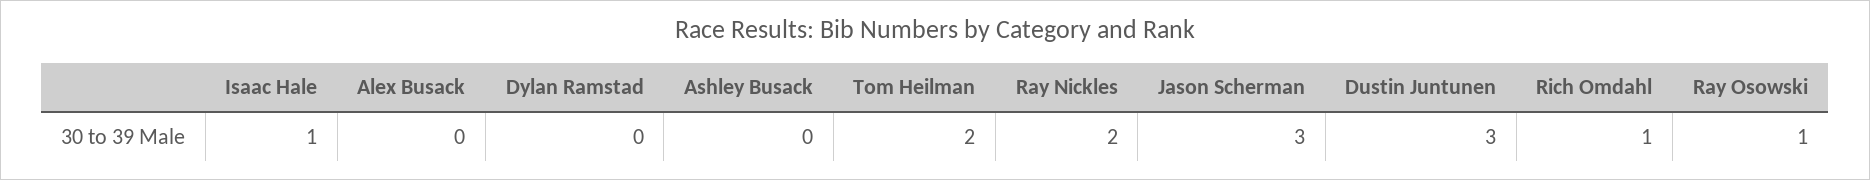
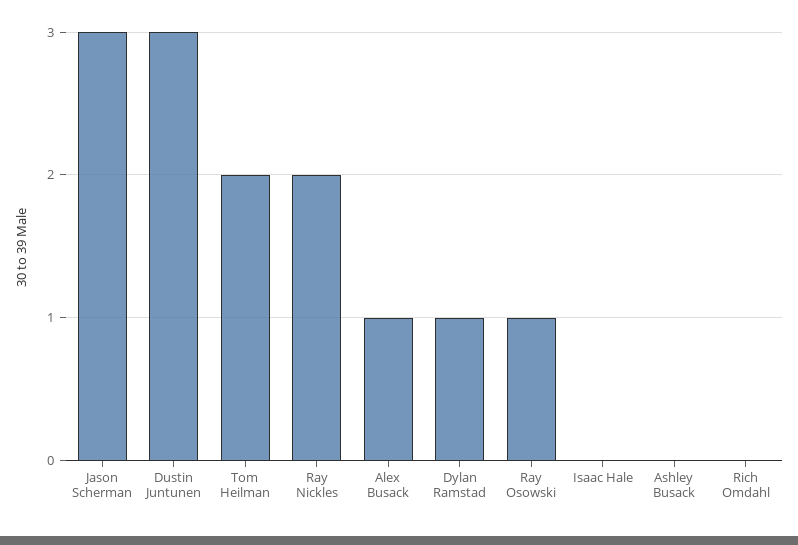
Isaac Hale: 1 -> 0
Alex Busack: 0 -> 1
Dylan Ramstad: 0 -> 1
Rich Omdahl: 1 -> 0

